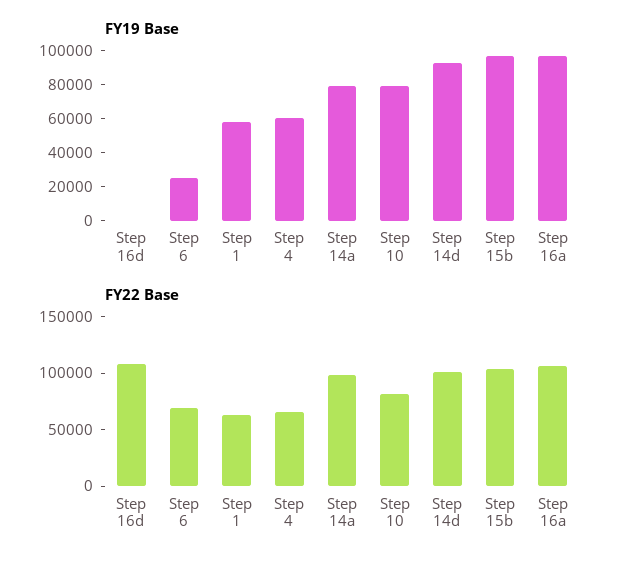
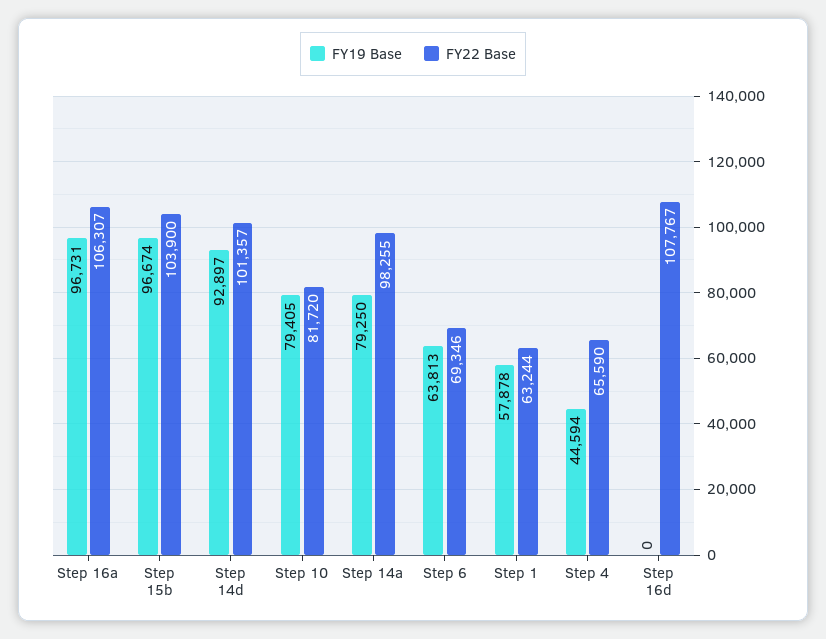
FY19 Base, Step 6: 25000 -> 63813
FY19 Base, Step 4: 60000 -> 44594

